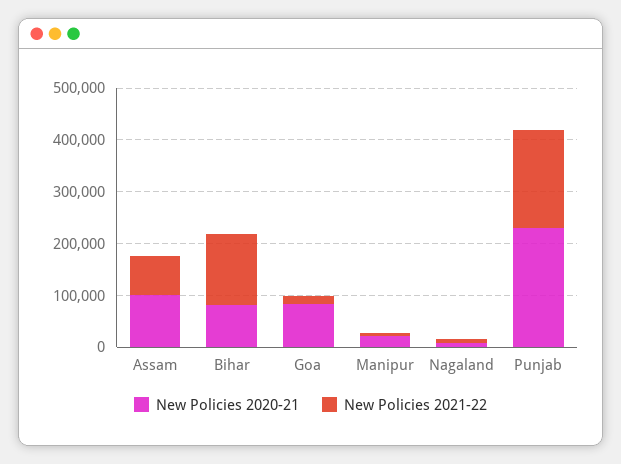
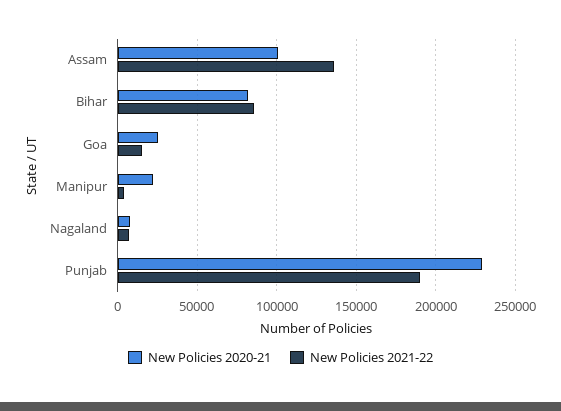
New Policies 2021-22, Assam: 80000 -> 135000
New Policies 2021-22, Bihar: 140000 -> 85000
New Policies 2020-21, Goa: 80000 -> 25000

